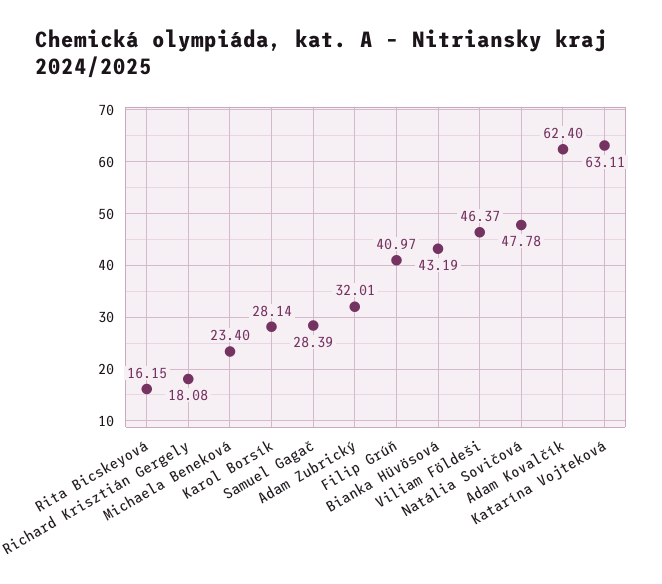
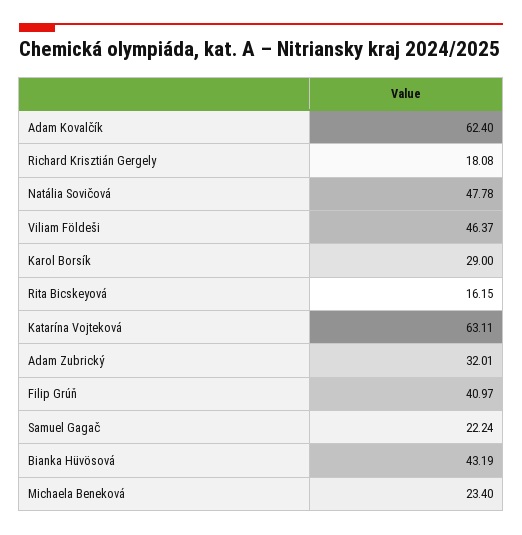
Karol Borsík: 28.14 -> 29
Samuel Gagač: 28.39 -> 22.24

